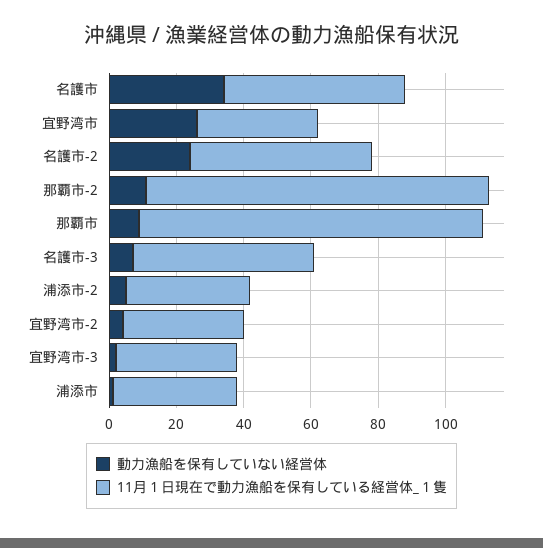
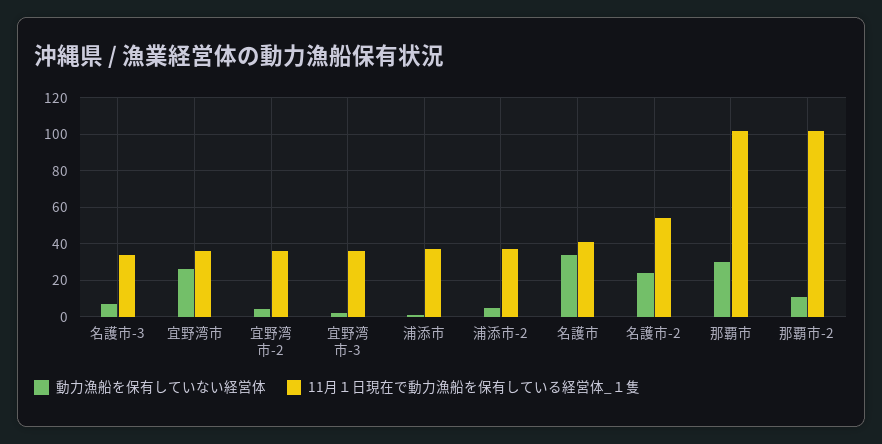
11月１日現在で動力漁船を保有している経営体_１隻, 名護市: 55 -> 40
動力漁船を保有していない経営体, 那覇市: 10 -> 30
11月１日現在で動力漁船を保有している経営体_１隻, 名護市-3: 55 -> 35

